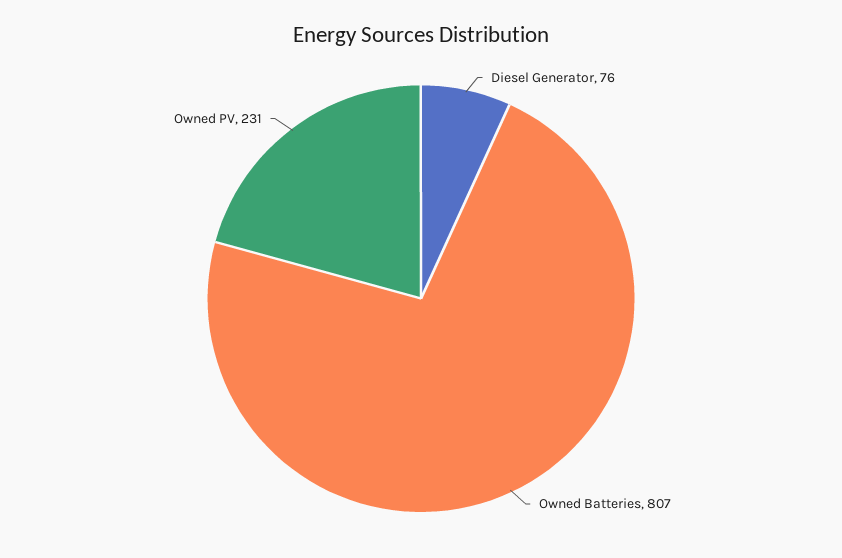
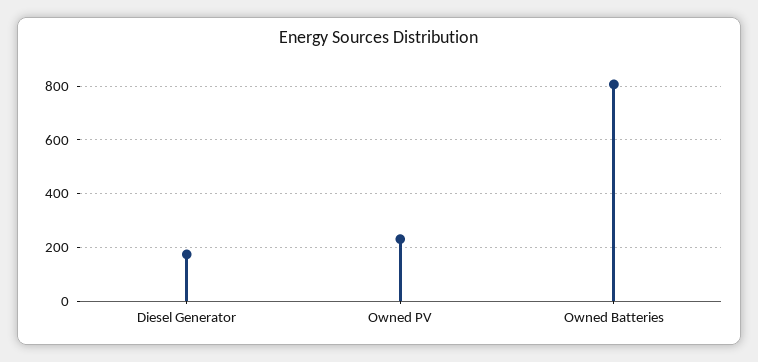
Diesel Generator: 76 -> 175

